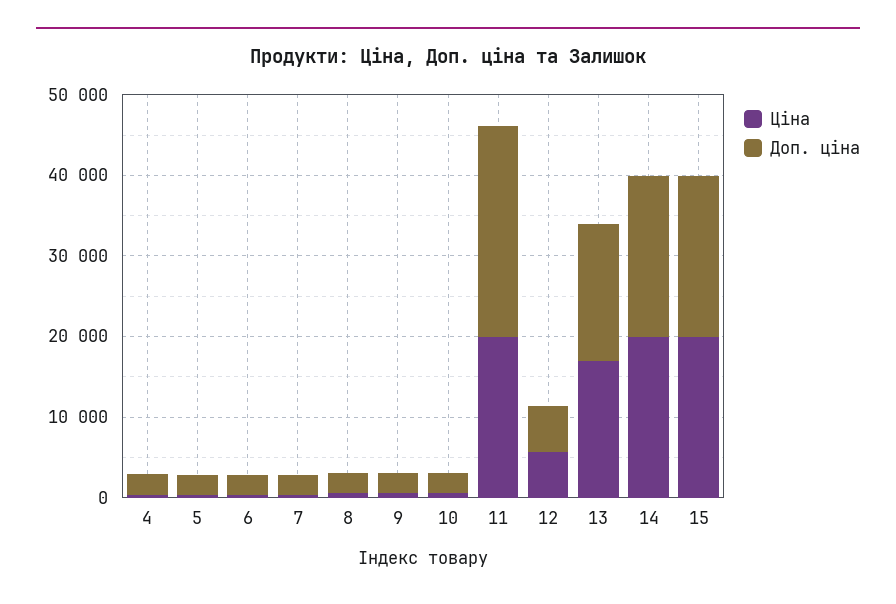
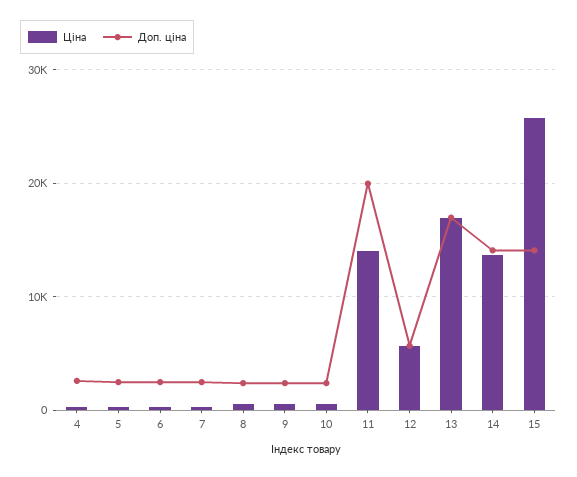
Ціна, 11: 20000 -> 14000
Доп. ціна, 11: 26000 -> 20000
Ціна, 14: 20000 -> 14000
Доп. ціна, 14: 20000 -> 14000
Ціна, 15: 20000 -> 26000
Доп. ціна, 15: 20000 -> 14000

